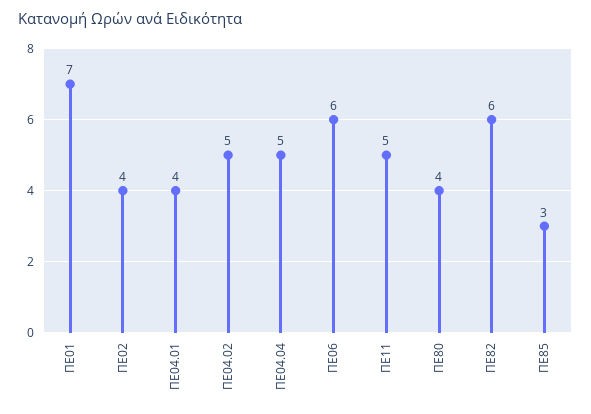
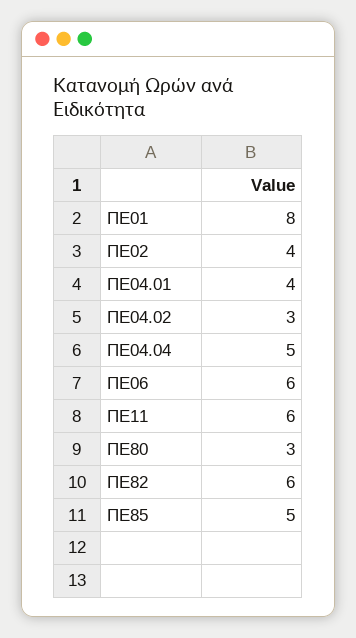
ΠΕ01: 7 -> 8
ΠΕ04.02: 5 -> 3
ΠΕ11: 5 -> 6
ΠΕ80: 4 -> 3
ΠΕ85: 3 -> 5

